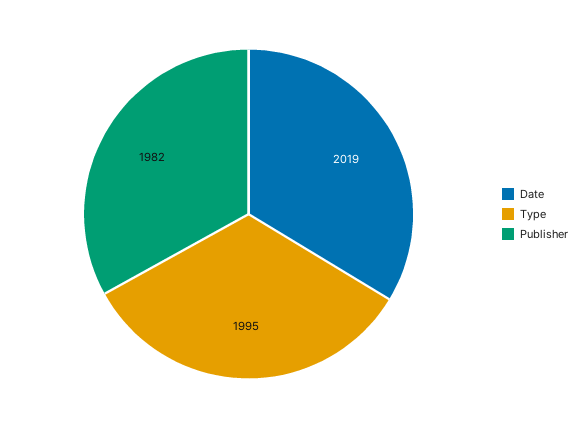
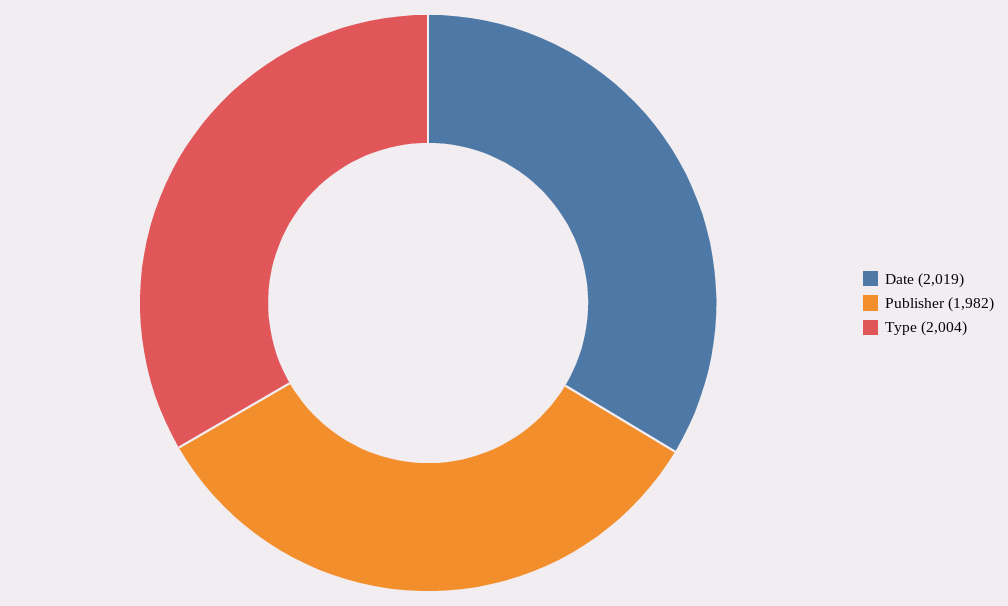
Type: 1995 -> 2004

